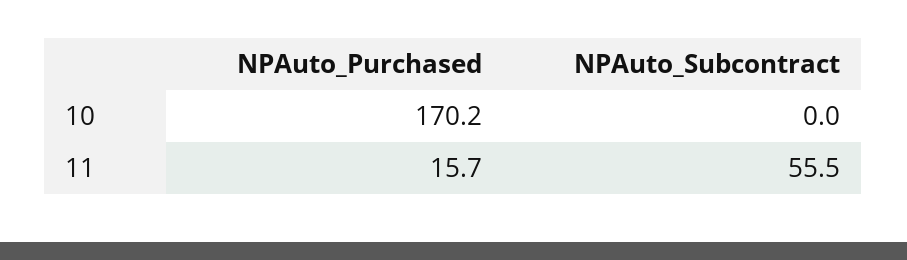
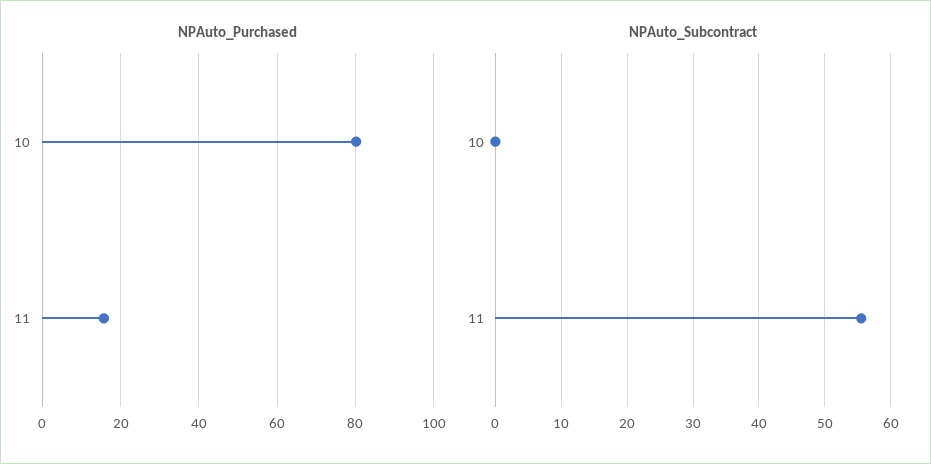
NPAuto_Purchased, 10: 170.2 -> 80

